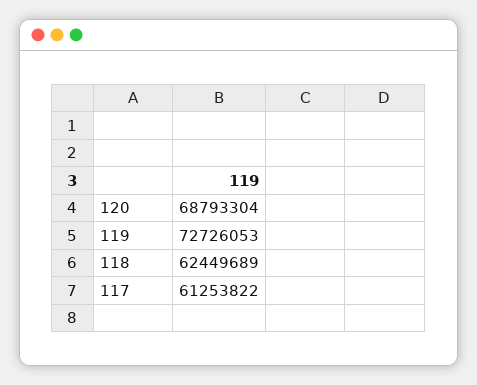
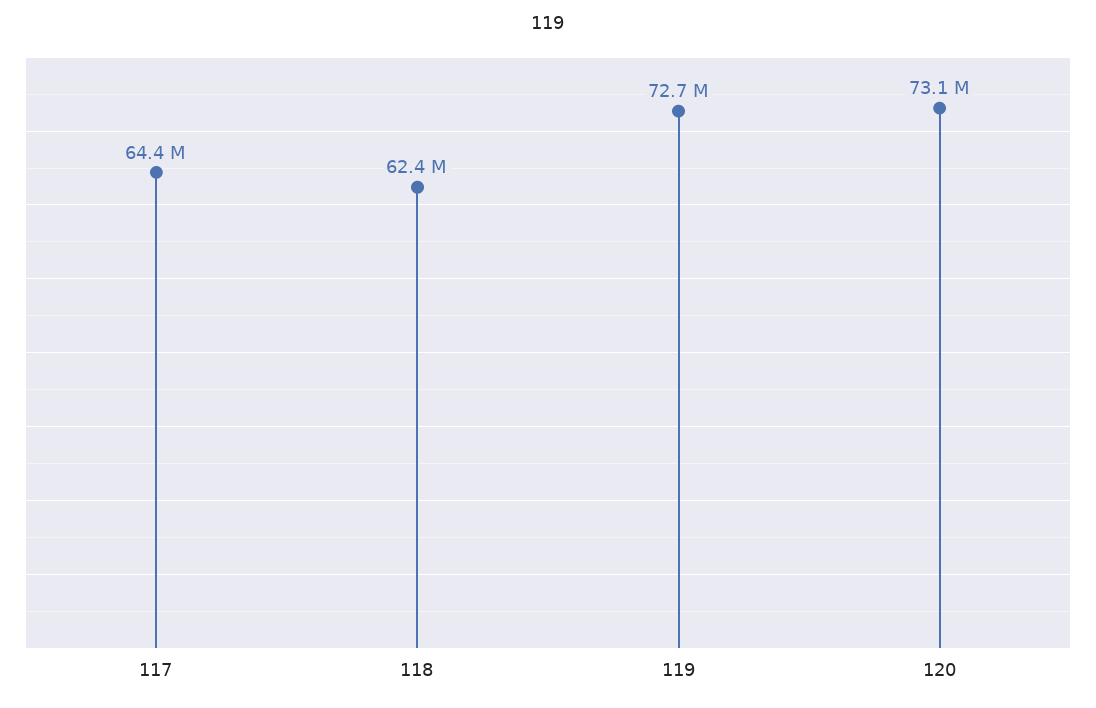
120: 68793304 -> 73100000
117: 61253822 -> 64400000

